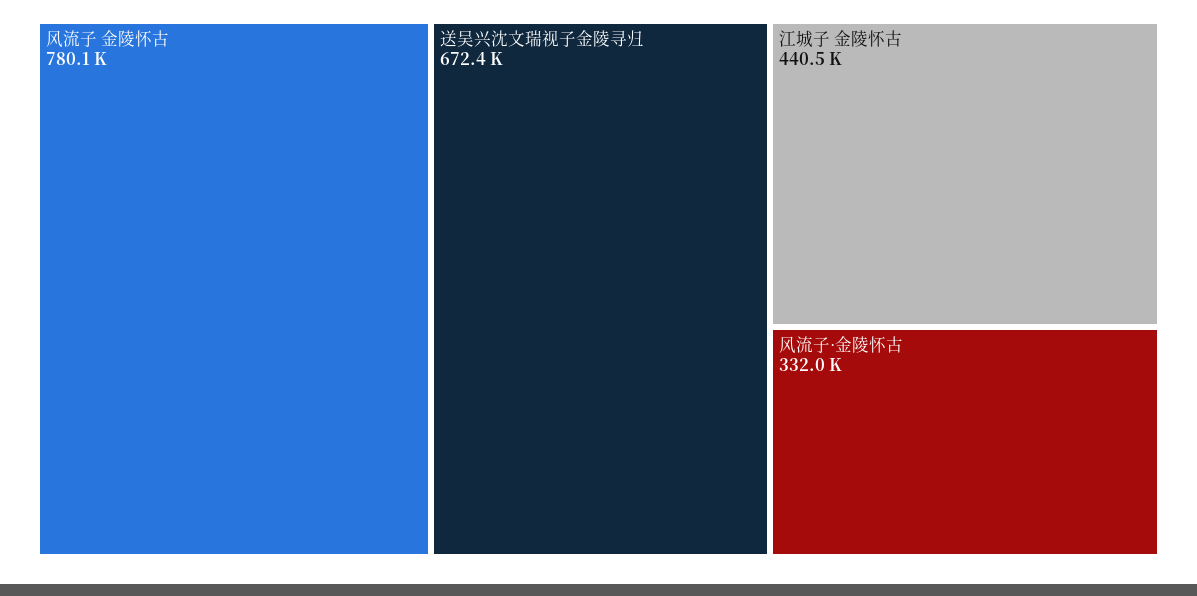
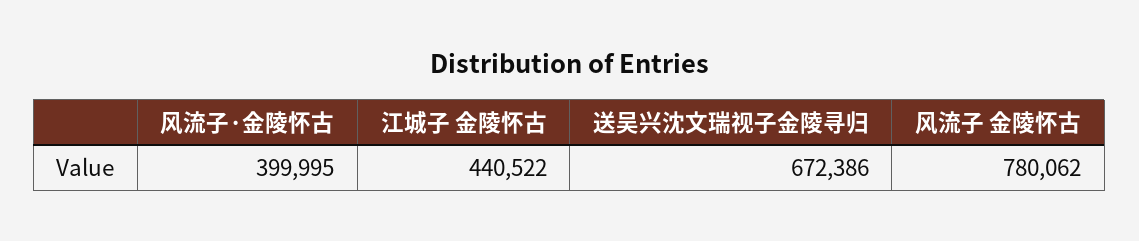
风流子·金陵怀古: 332000 -> 399995

